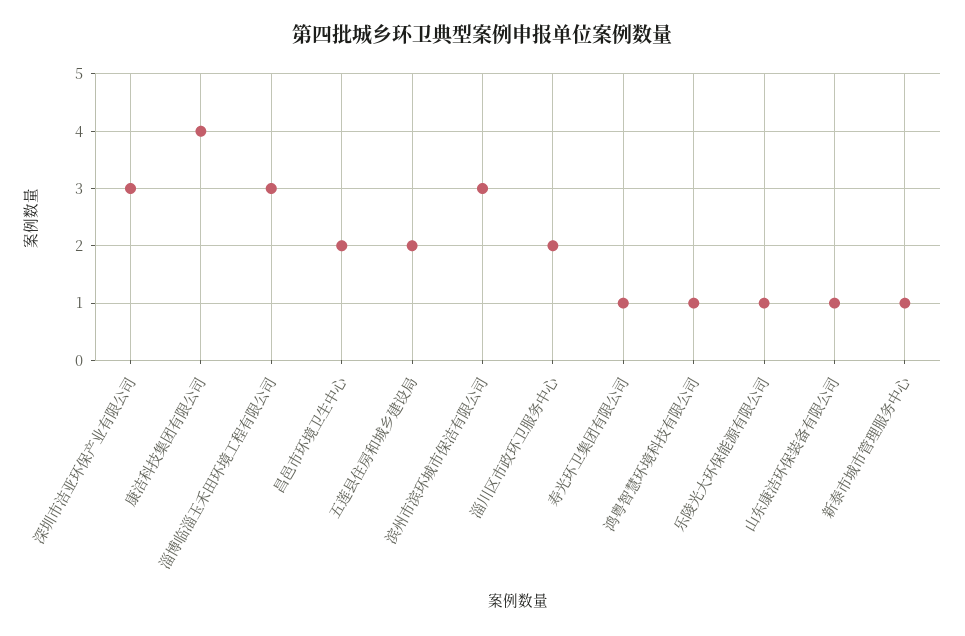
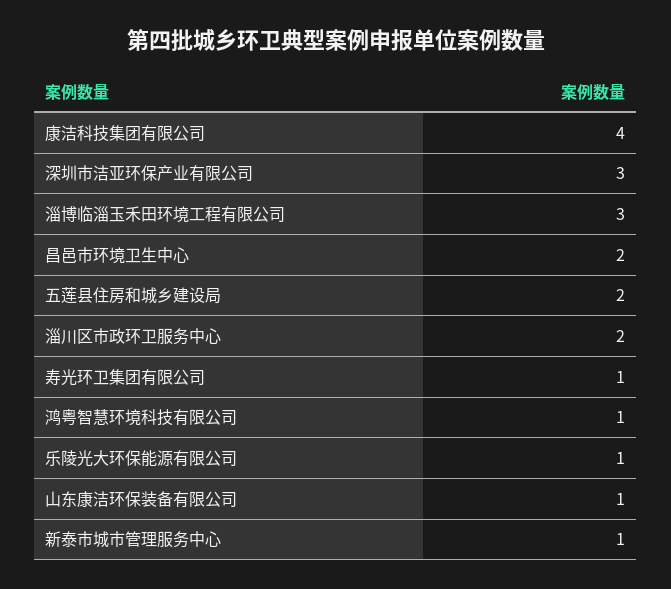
滨州市滨环城市保洁有限公司: 3 -> none

